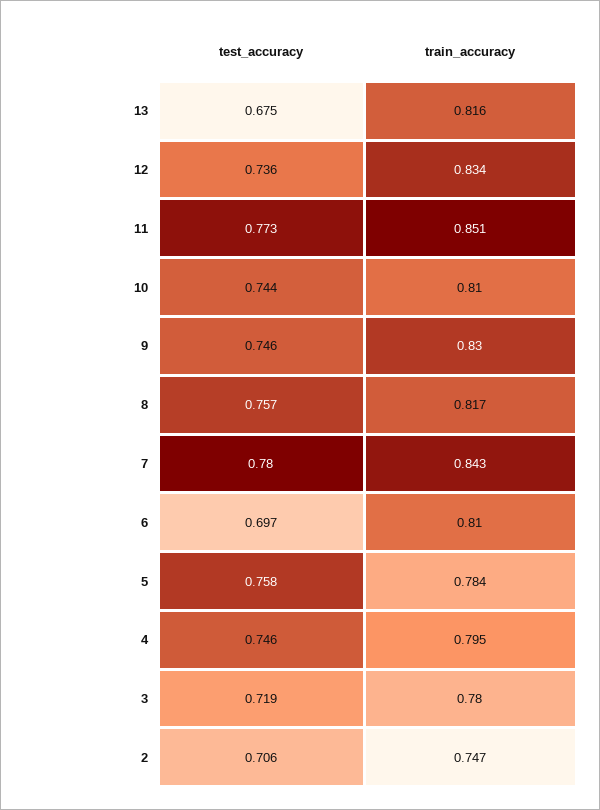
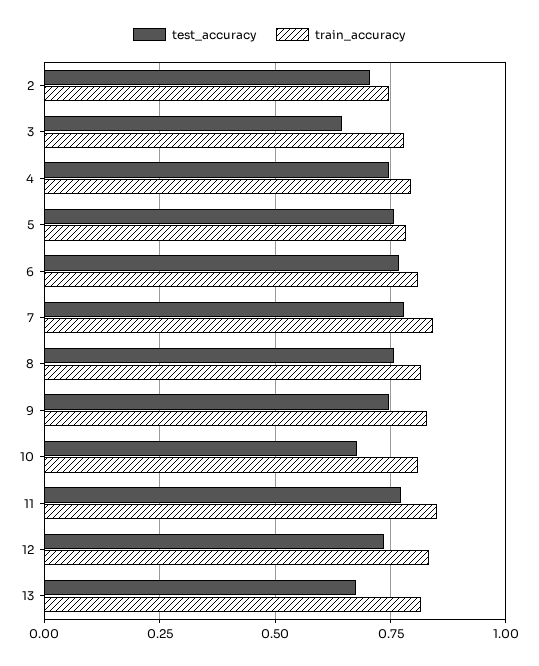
test_accuracy, 10: 0.744 -> 0.675
test_accuracy, 6: 0.697 -> 0.775
test_accuracy, 3: 0.719 -> 0.65

